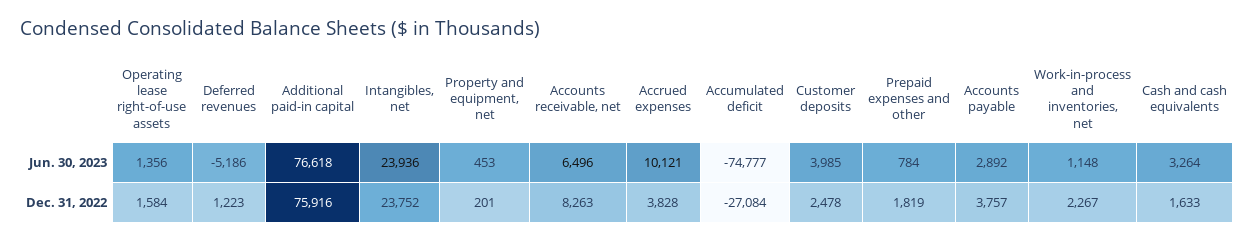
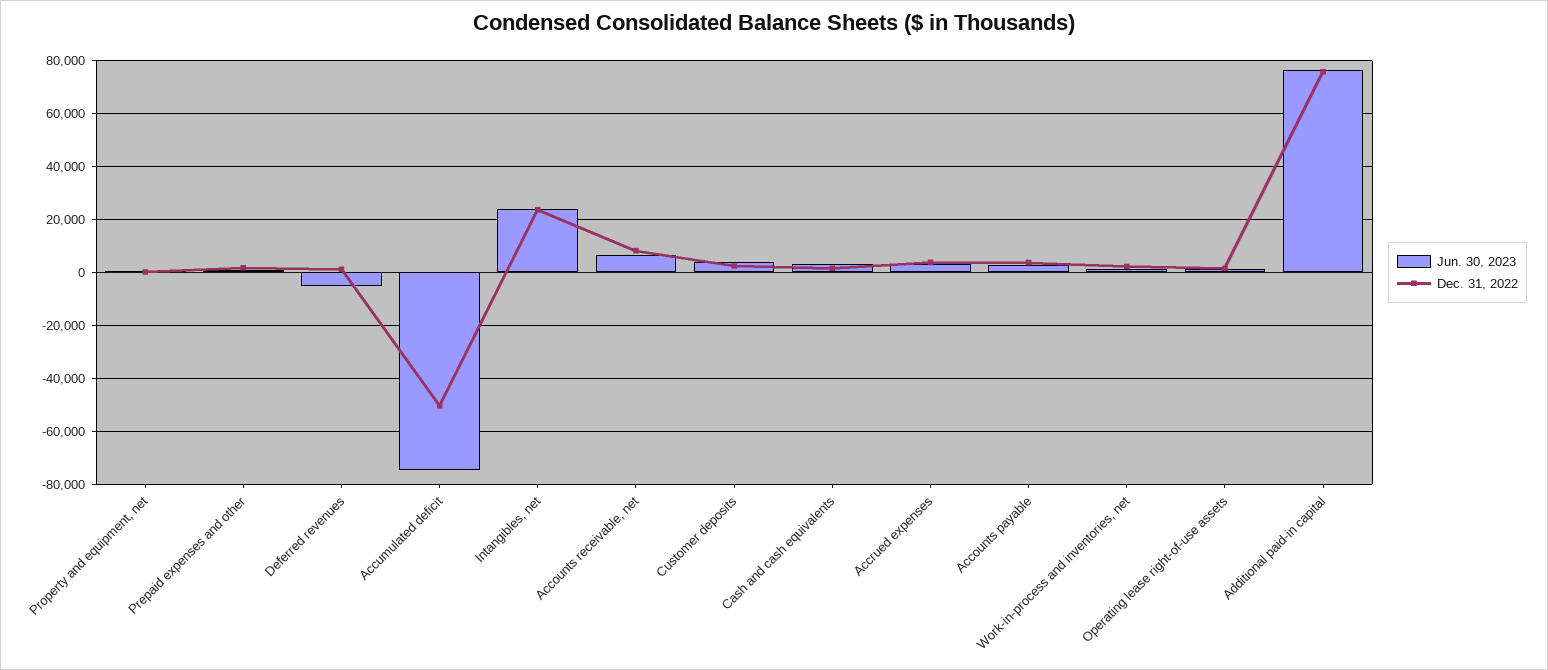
Jun. 30, 2023, Accrued expenses: 10121 -> 2500
Dec. 31, 2022, Accumulated deficit: -27084 -> -50000

